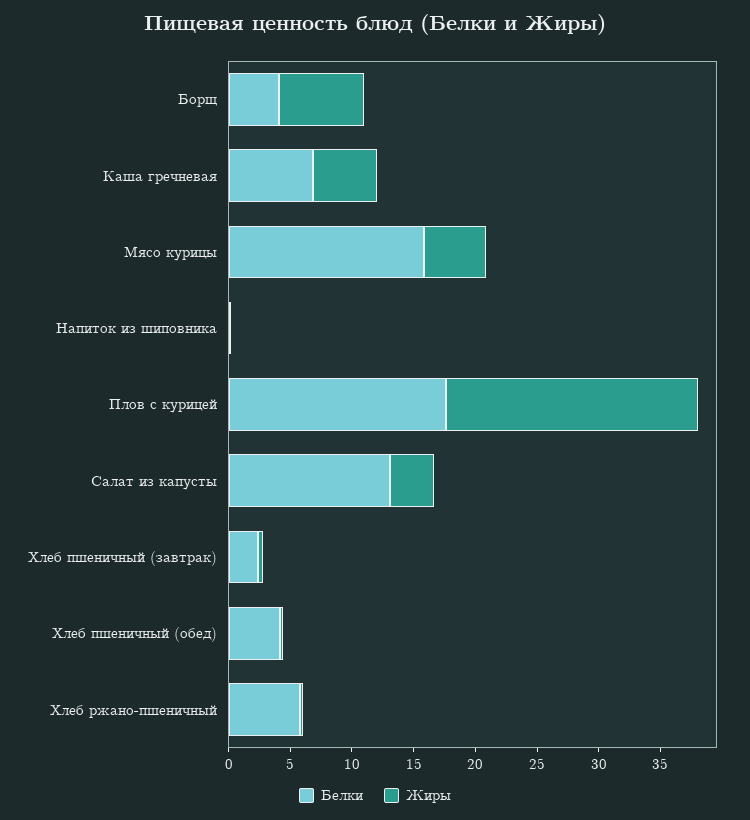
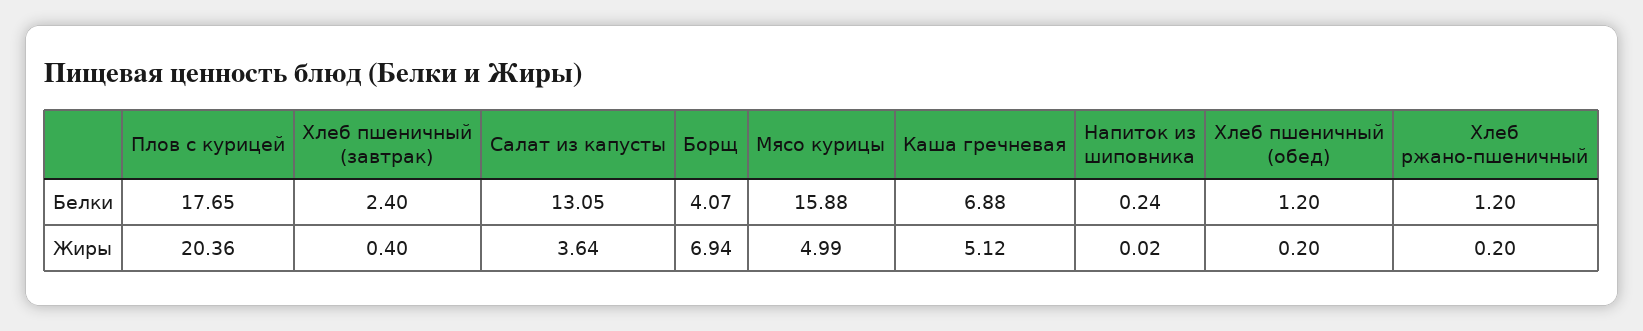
Белки, Хлеб пшеничный (обед): 4 -> 1.2
Белки, Хлеб ржано-пшеничный: 6 -> 1.2

